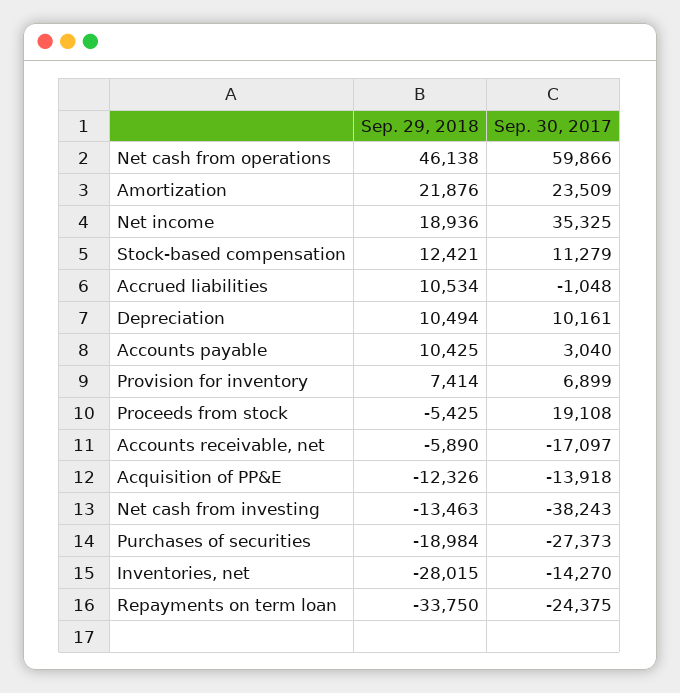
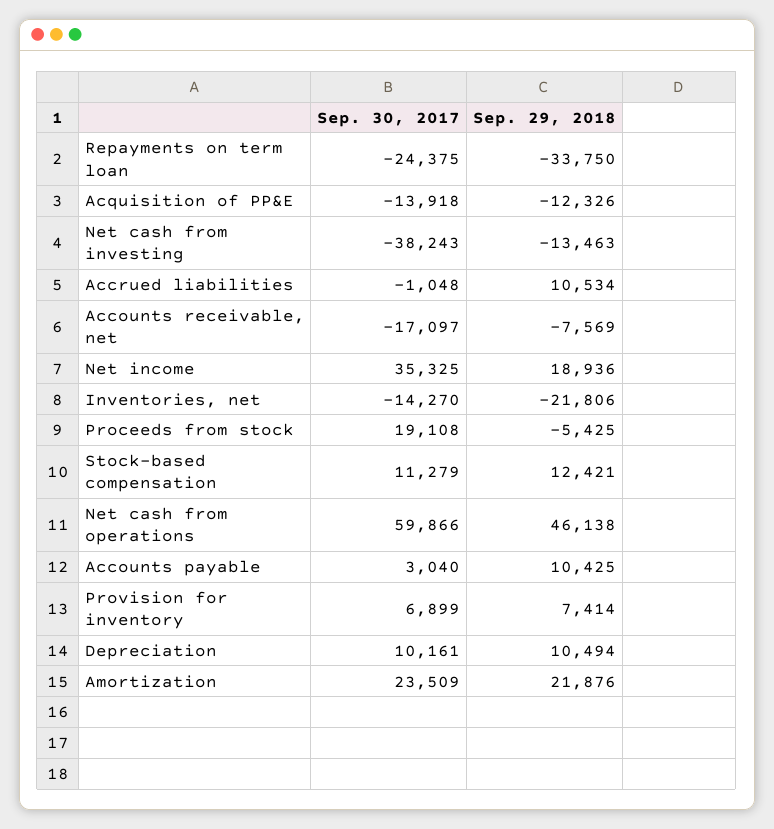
Sep. 29, 2018, Accounts receivable, net: -5890 -> -7569
Sep. 29, 2018, Purchases of securities: -18984 -> none
Sep. 30, 2017, Purchases of securities: -27373 -> none
Sep. 29, 2018, Inventories, net: -28015 -> -21806

